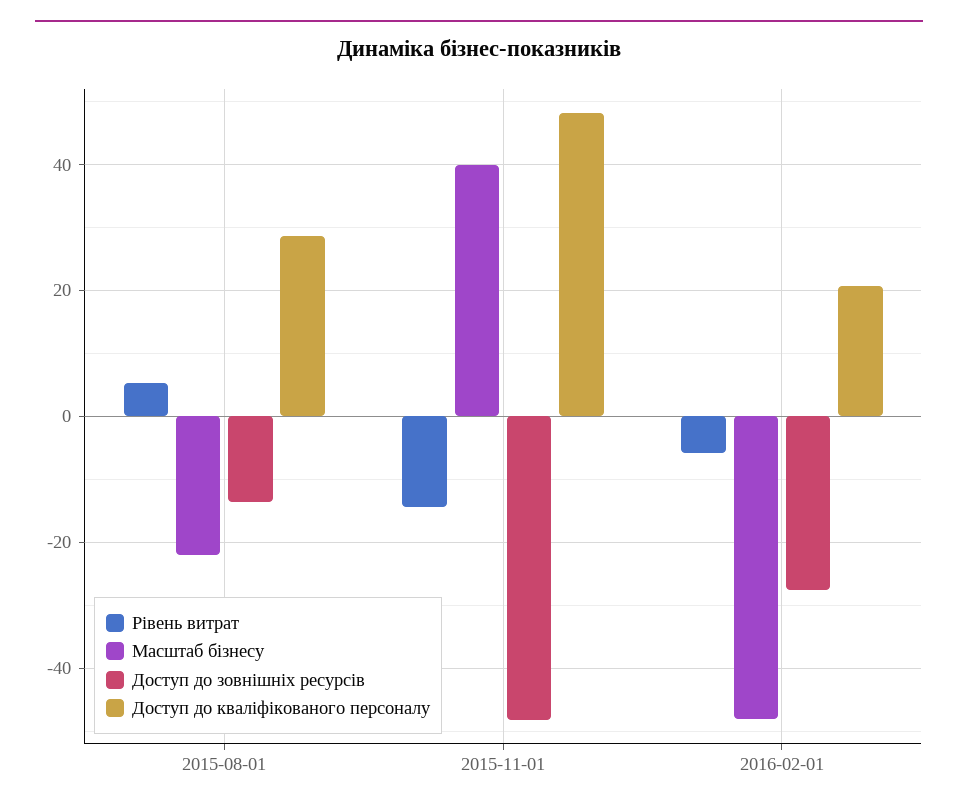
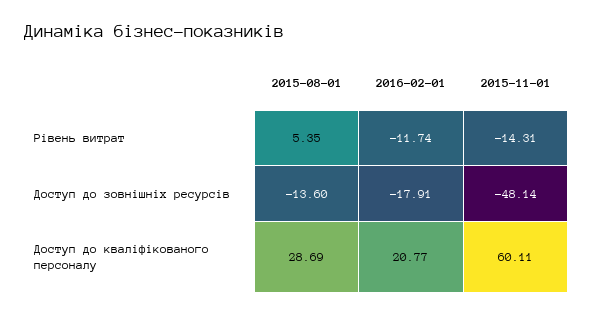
Масштаб бізнесу, 2015-08-01: -22 -> none
Масштаб бізнесу, 2015-11-01: 40 -> none
Доступ до кваліфікованого персоналу, 2015-11-01: 48 -> 60.11
Рівень витрат, 2016-02-01: -6 -> -11.74
Масштаб бізнесу, 2016-02-01: -48 -> none
Доступ до зовнішніх ресурсів, 2016-02-01: -28 -> -17.91

